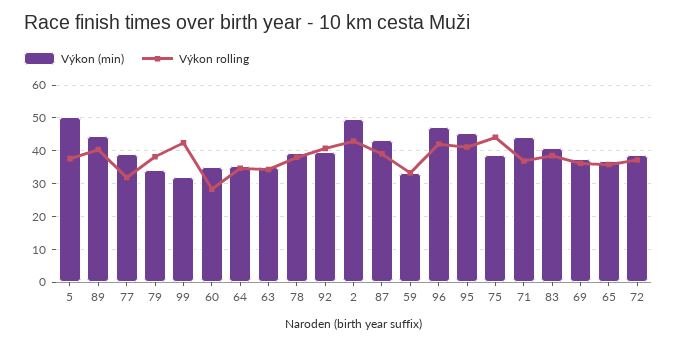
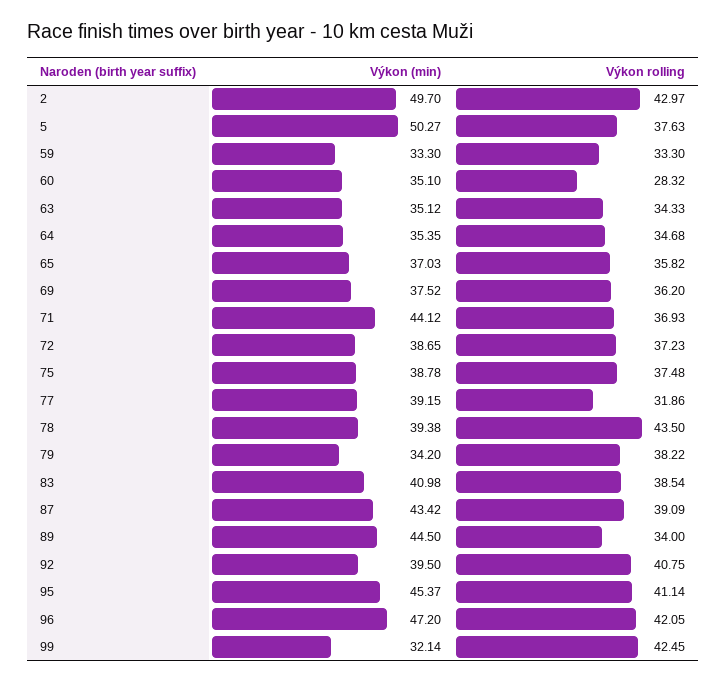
Výkon rolling, 89: 40 -> 34
Výkon rolling, 78: 38 -> 43.5
Výkon rolling, 75: 44 -> 37.48

